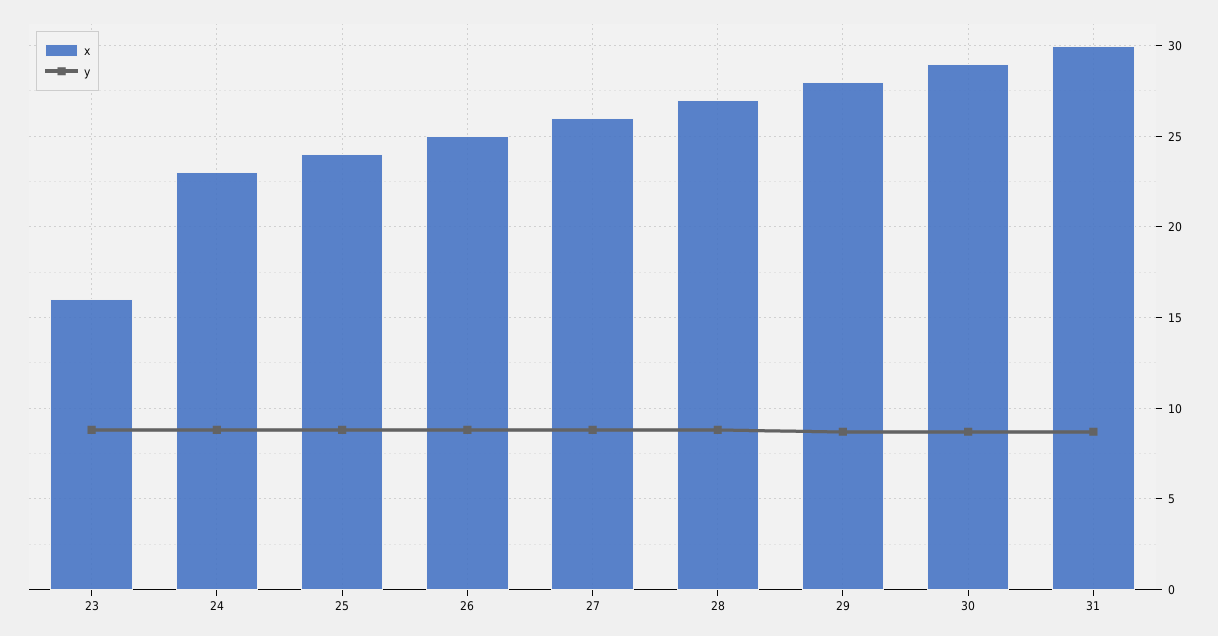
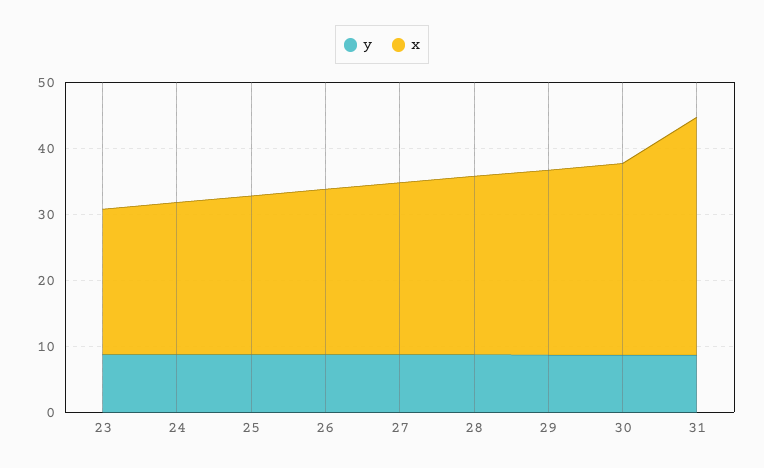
x, 23: 16 -> 22
x, 31: 30 -> 36

